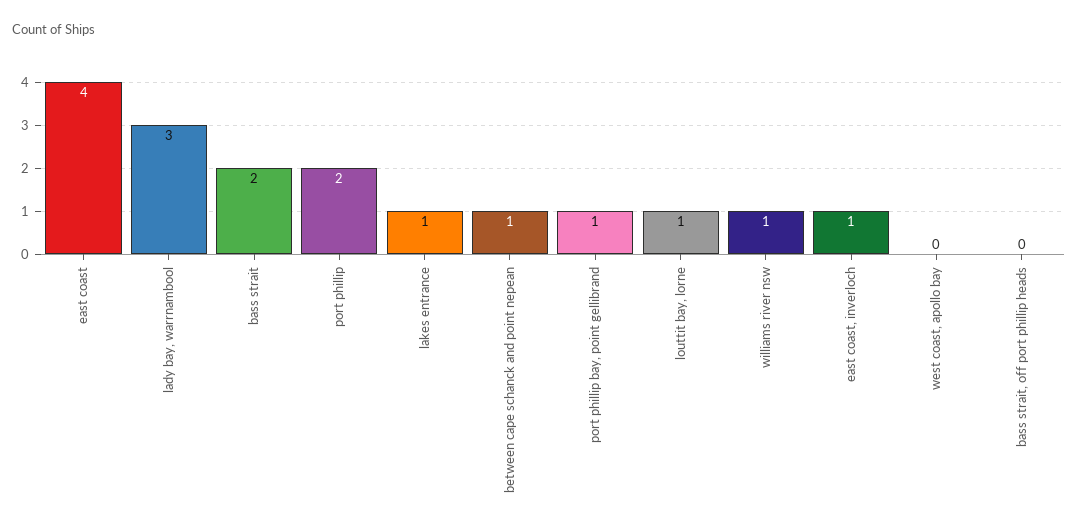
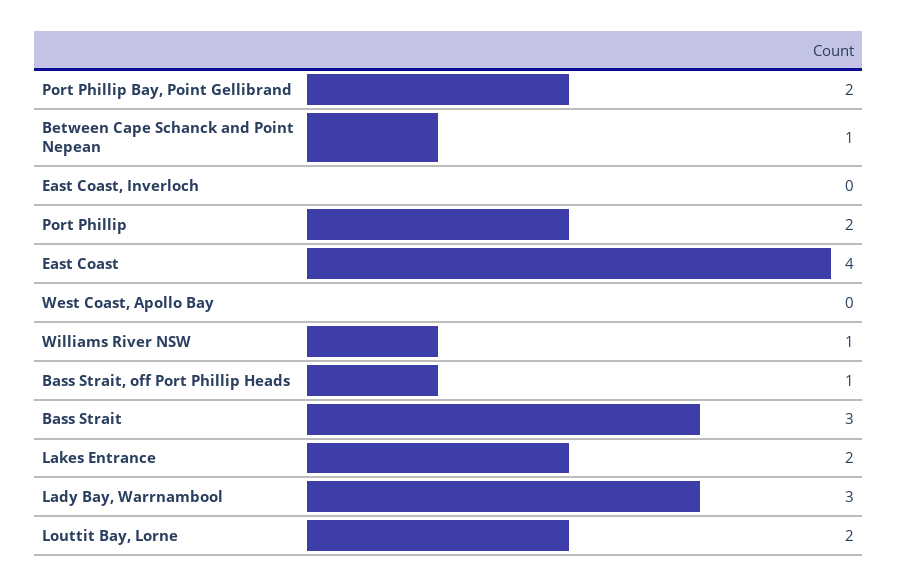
bass strait: 2 -> 3
lakes entrance: 1 -> 2
port phillip bay, point gellibrand: 1 -> 2
louttit bay, lorne: 1 -> 2
east coast, inverloch: 1 -> 0
bass strait, off port phillip heads: 0 -> 1

